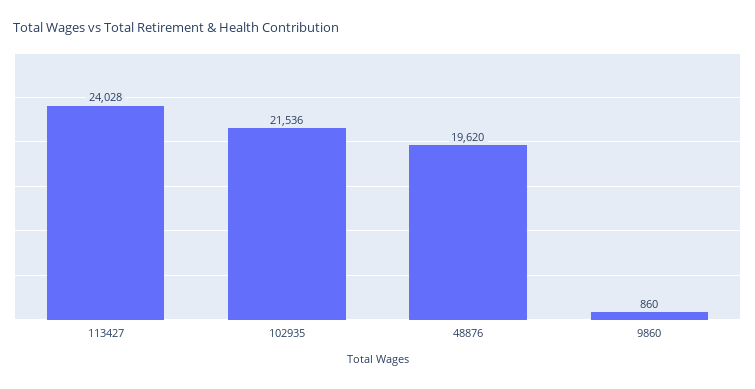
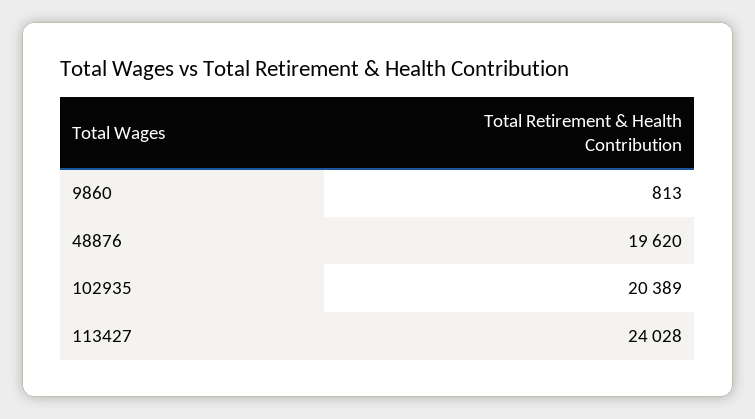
102935: 21536 -> 20389
9860: 860 -> 813

